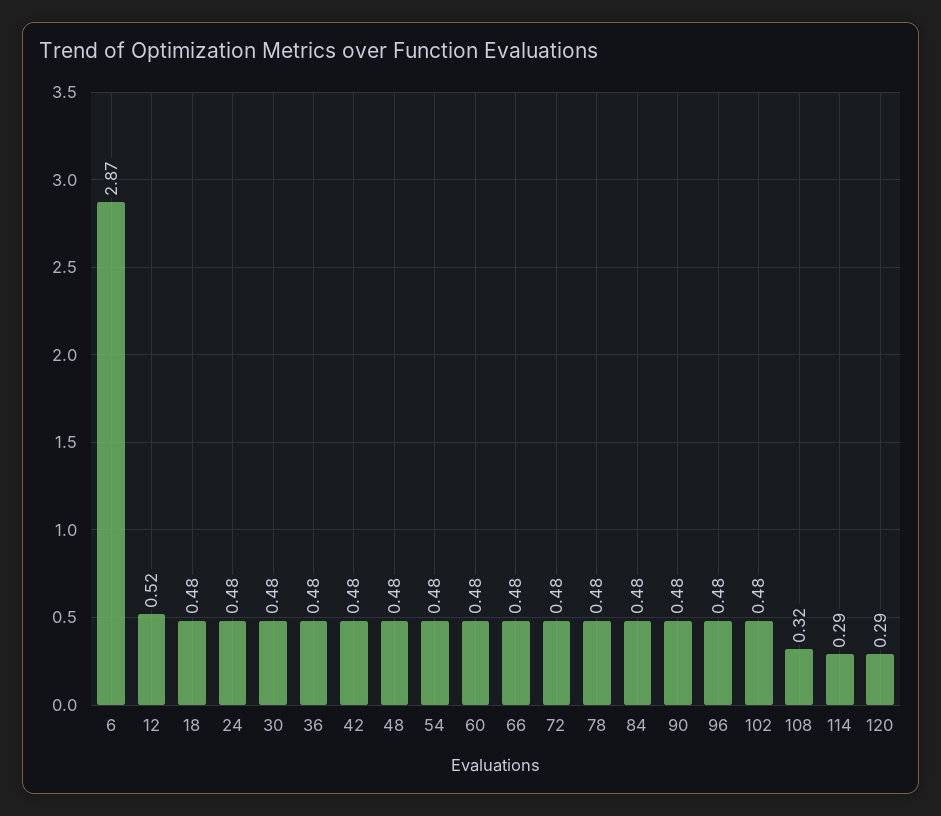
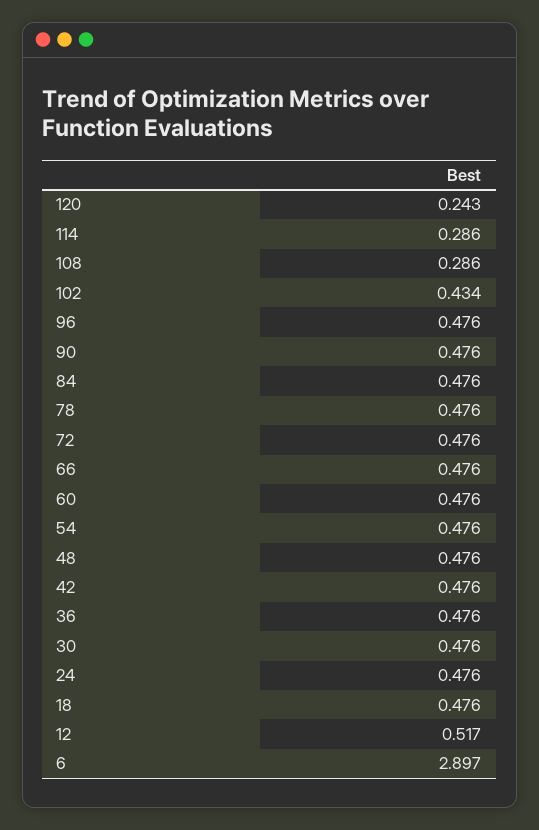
6: 2.87 -> 2.897
102: 0.48 -> 0.434
108: 0.32 -> 0.286
120: 0.29 -> 0.243

